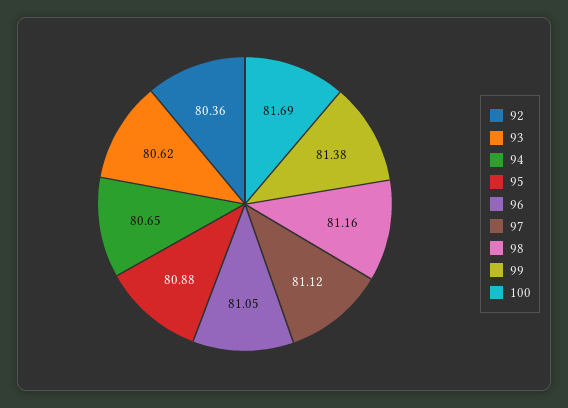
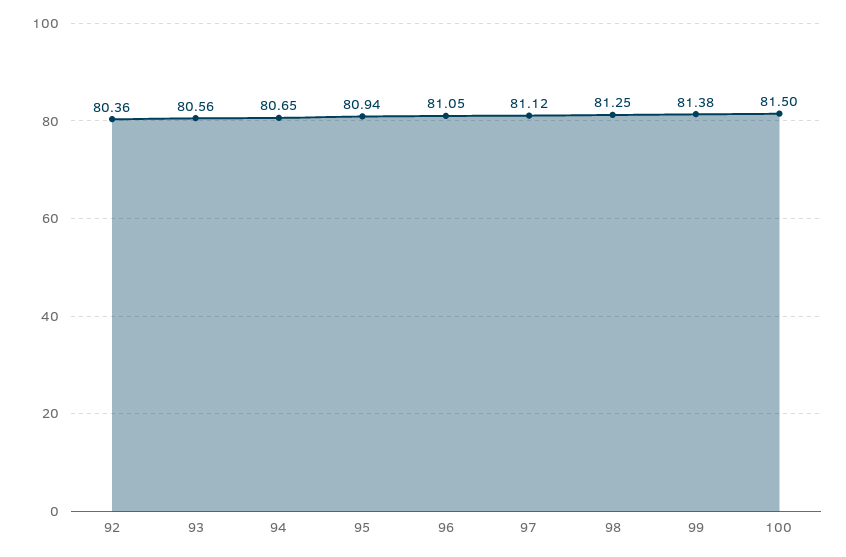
93: 80.62 -> 80.56
95: 80.88 -> 80.94
98: 81.16 -> 81.25
100: 81.69 -> 81.5

